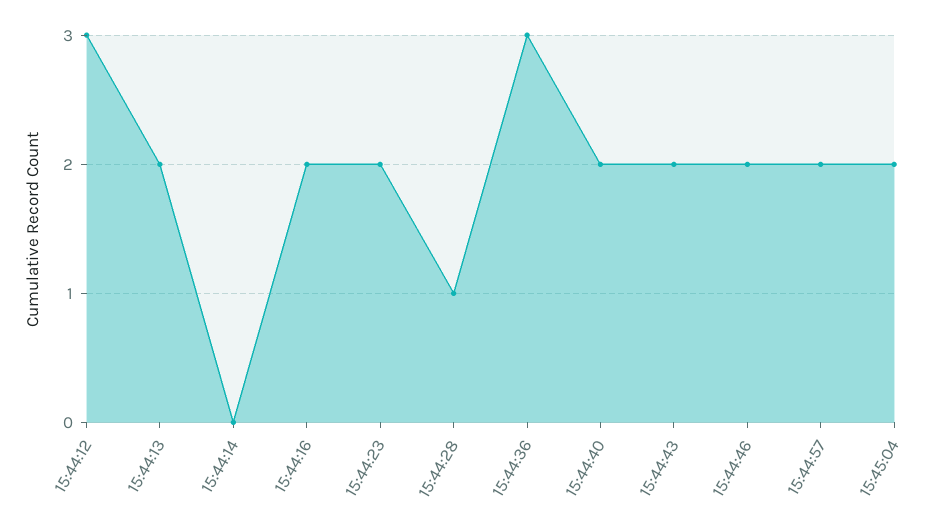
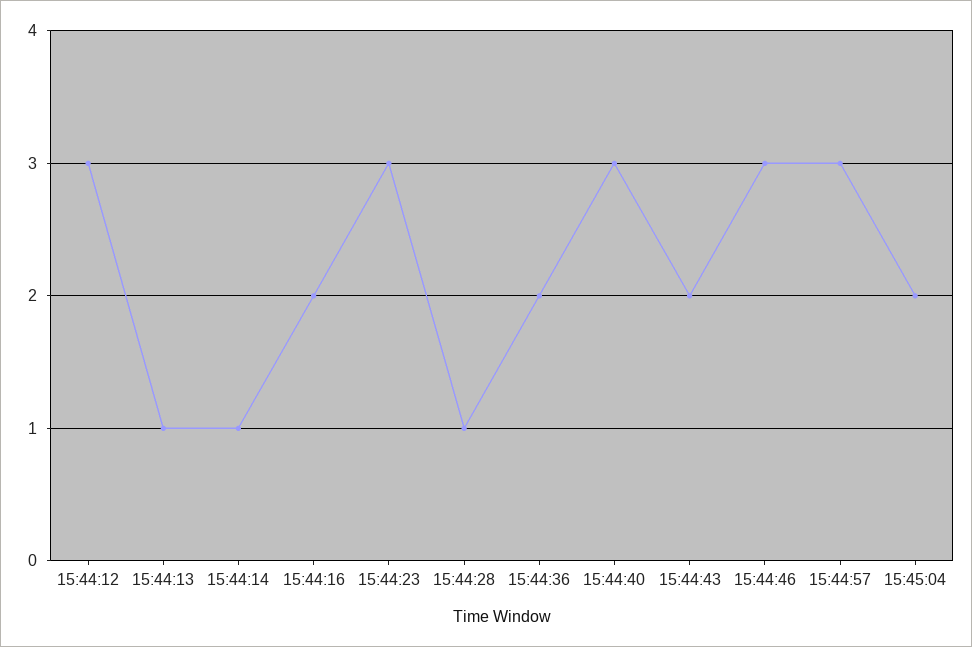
15:44:13: 2 -> 1
15:44:14: 0 -> 1
15:44:23: 2 -> 3
15:44:36: 3 -> 2
15:44:40: 2 -> 3
15:44:46: 2 -> 3
15:44:57: 2 -> 3

